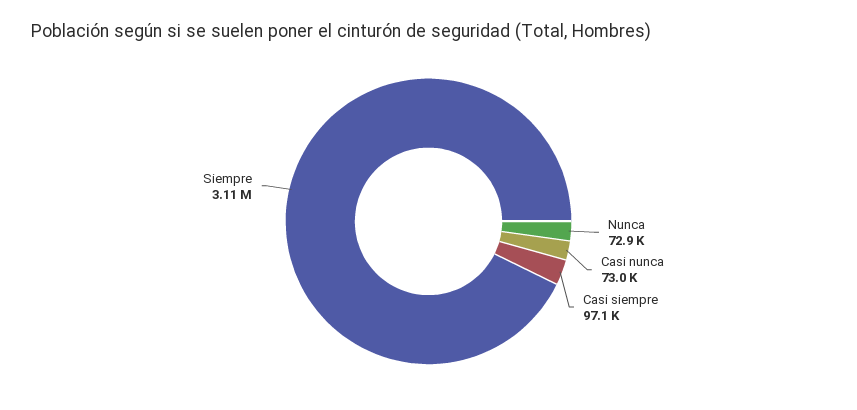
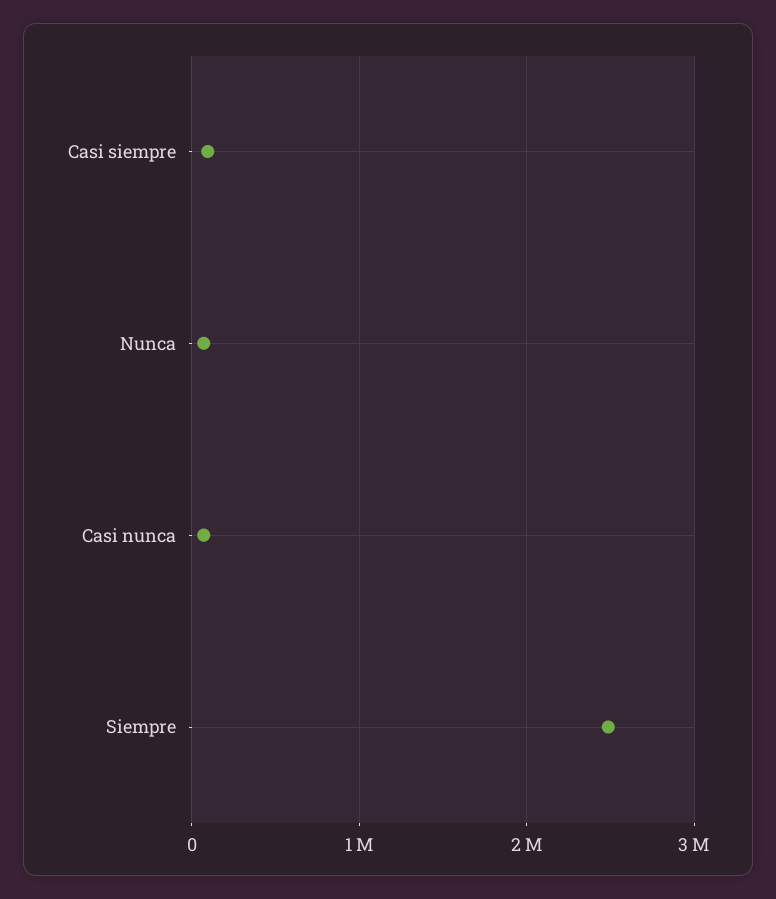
Siempre: 3110000 -> 2500000

